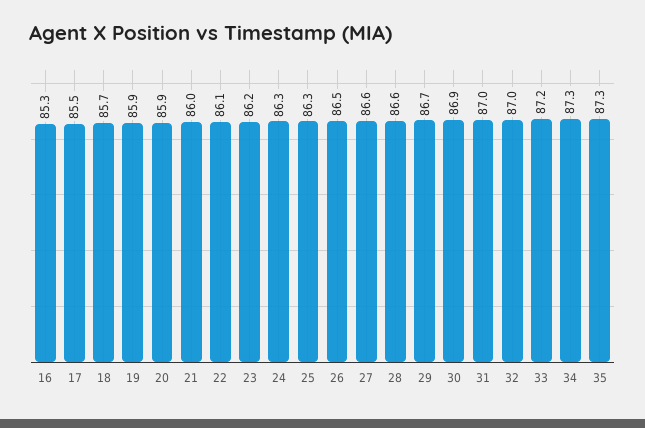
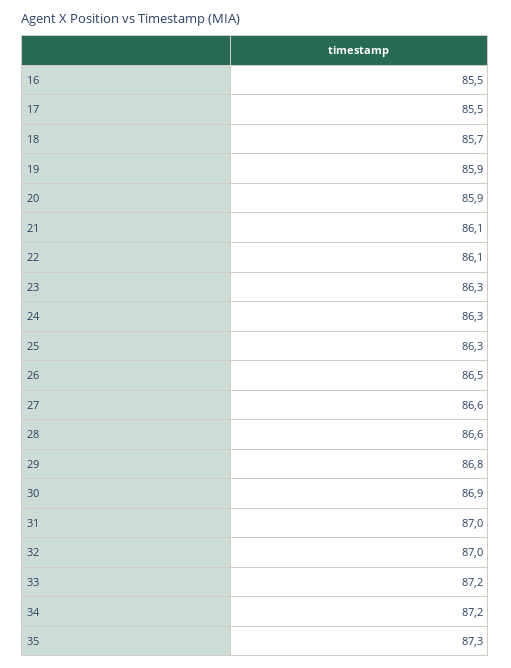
16: 85.3 -> 85.5
21: 86 -> 86.1
23: 86.2 -> 86.3
29: 86.7 -> 86.8
34: 87.3 -> 87.2

